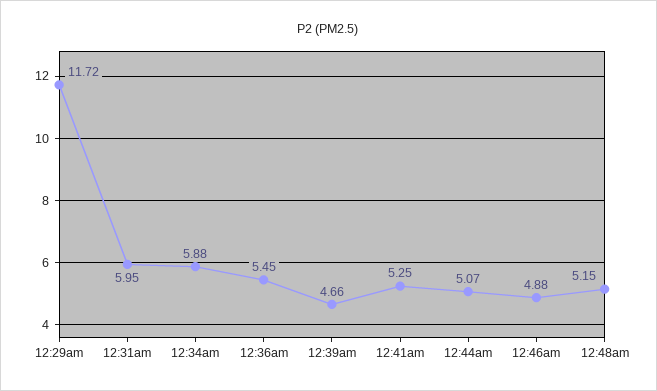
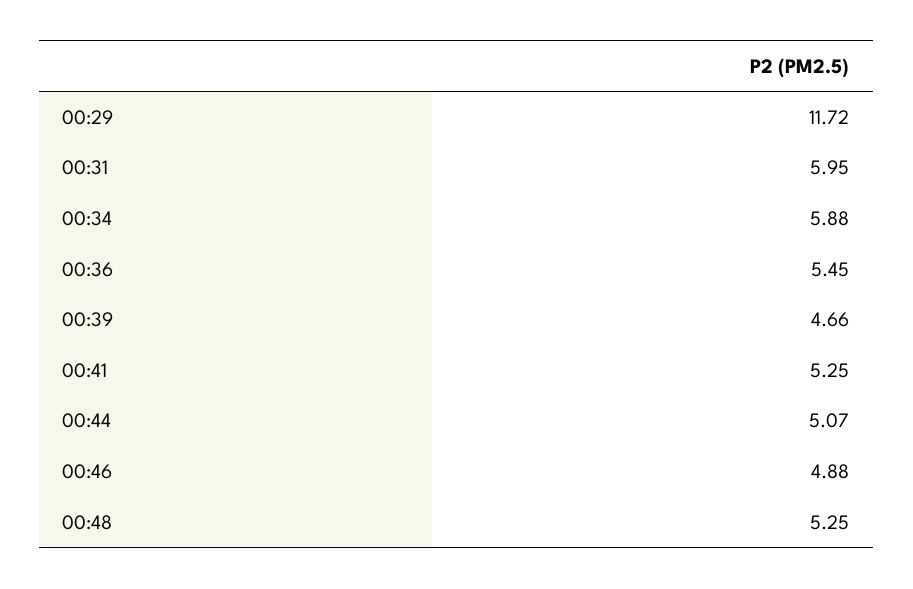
12:48am: 5.15 -> 5.25

